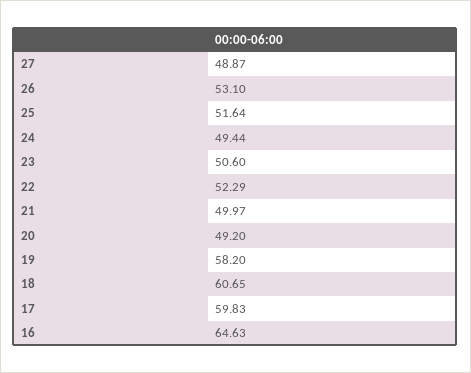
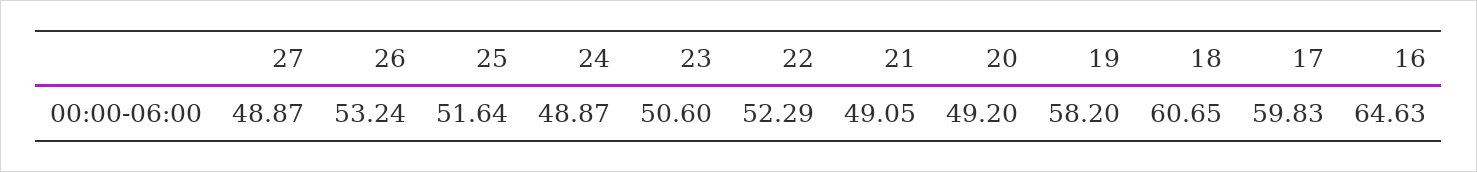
26: 53.1 -> 53.24
24: 49.44 -> 48.87
21: 49.97 -> 49.05

